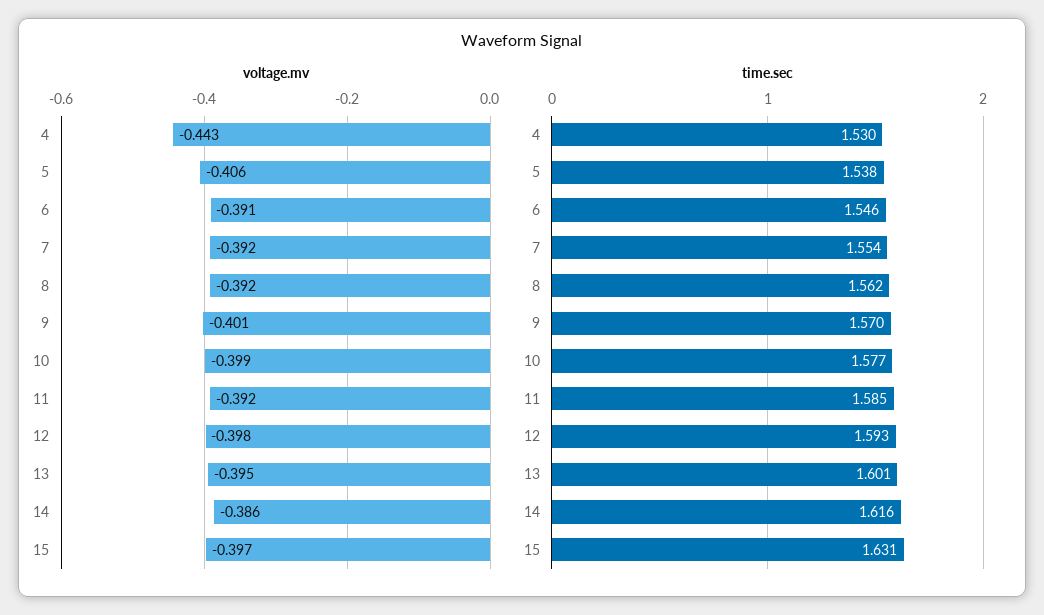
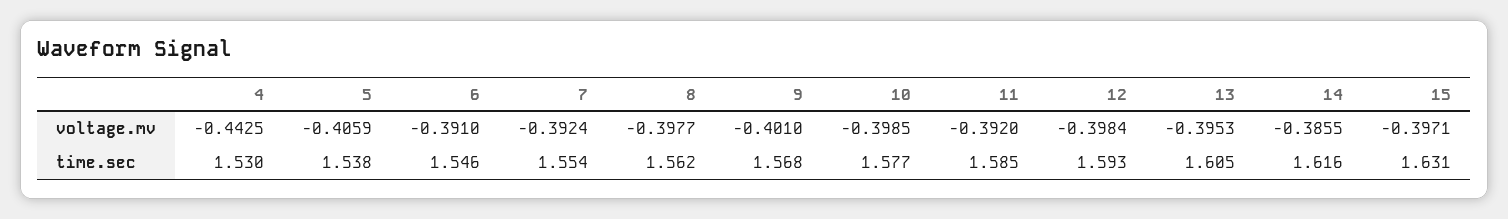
voltage.mv, 8: -0.392 -> -0.3977
time.sec, 9: 1.57 -> 1.568
time.sec, 13: 1.601 -> 1.605

